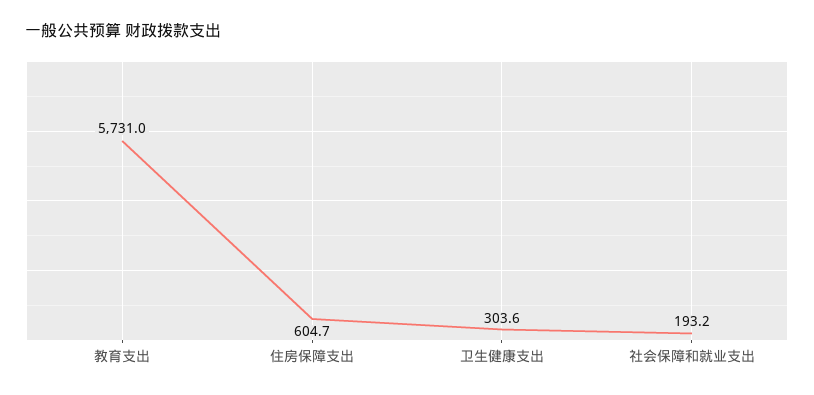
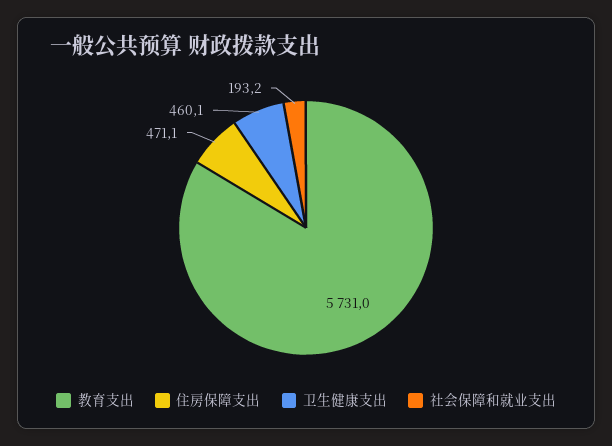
住房保障支出: 604.7 -> 471.1
卫生健康支出: 303.6 -> 460.1

